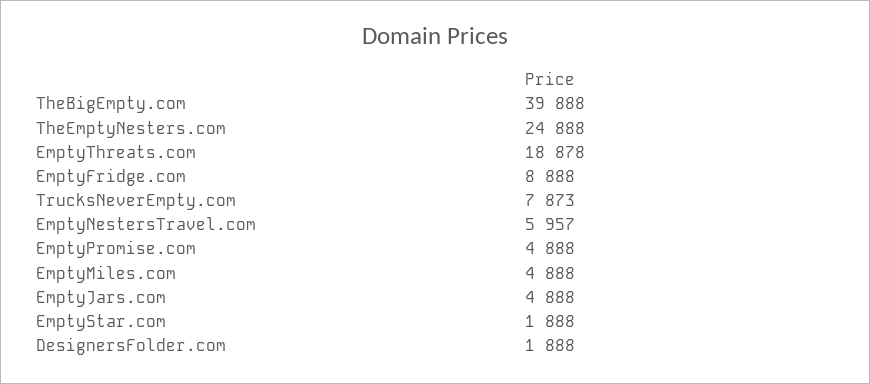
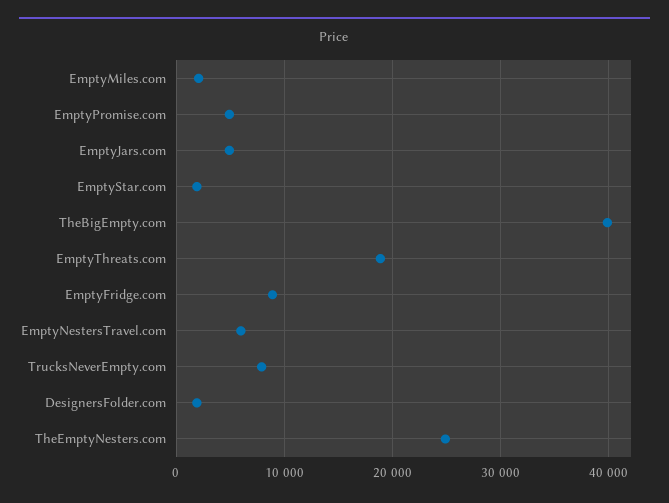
EmptyMiles.com: 4888 -> 2000

